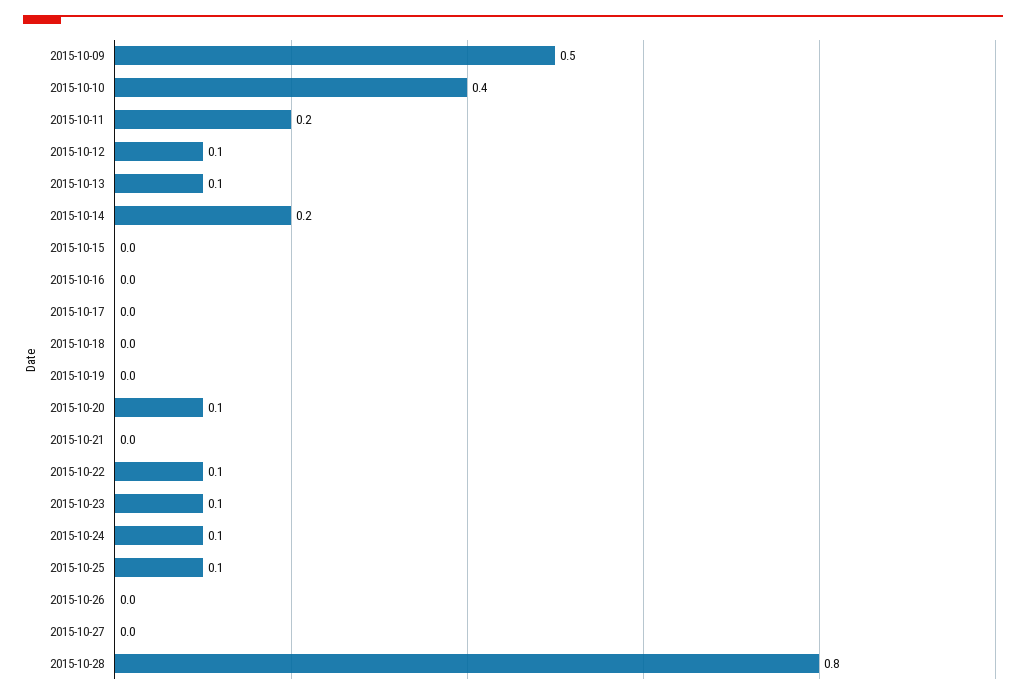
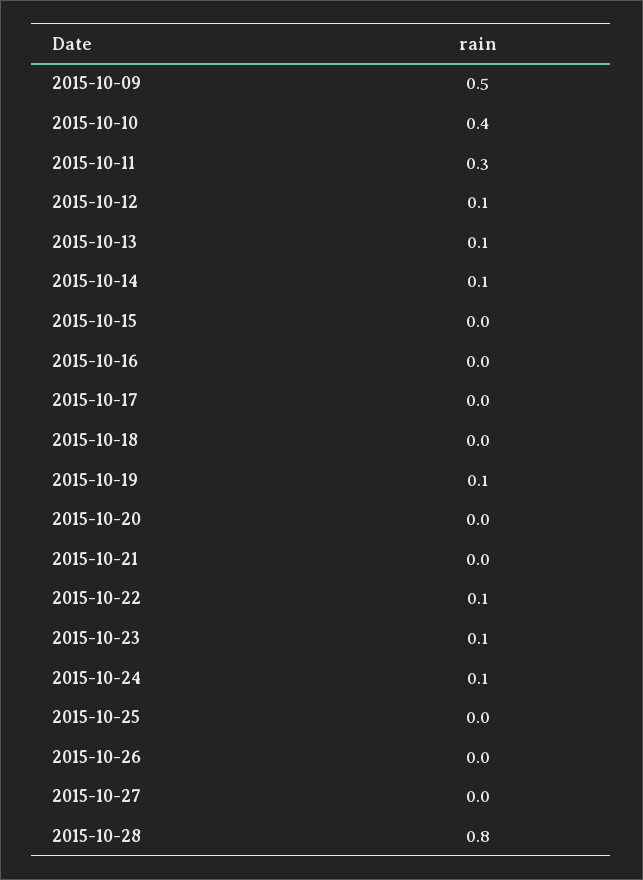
2015-10-11: 0.2 -> 0.3
2015-10-14: 0.2 -> 0.1
2015-10-19: 0 -> 0.1
2015-10-20: 0.1 -> 0
2015-10-25: 0.1 -> 0

